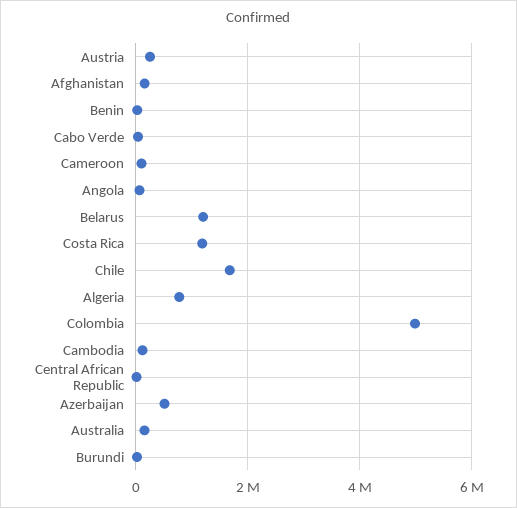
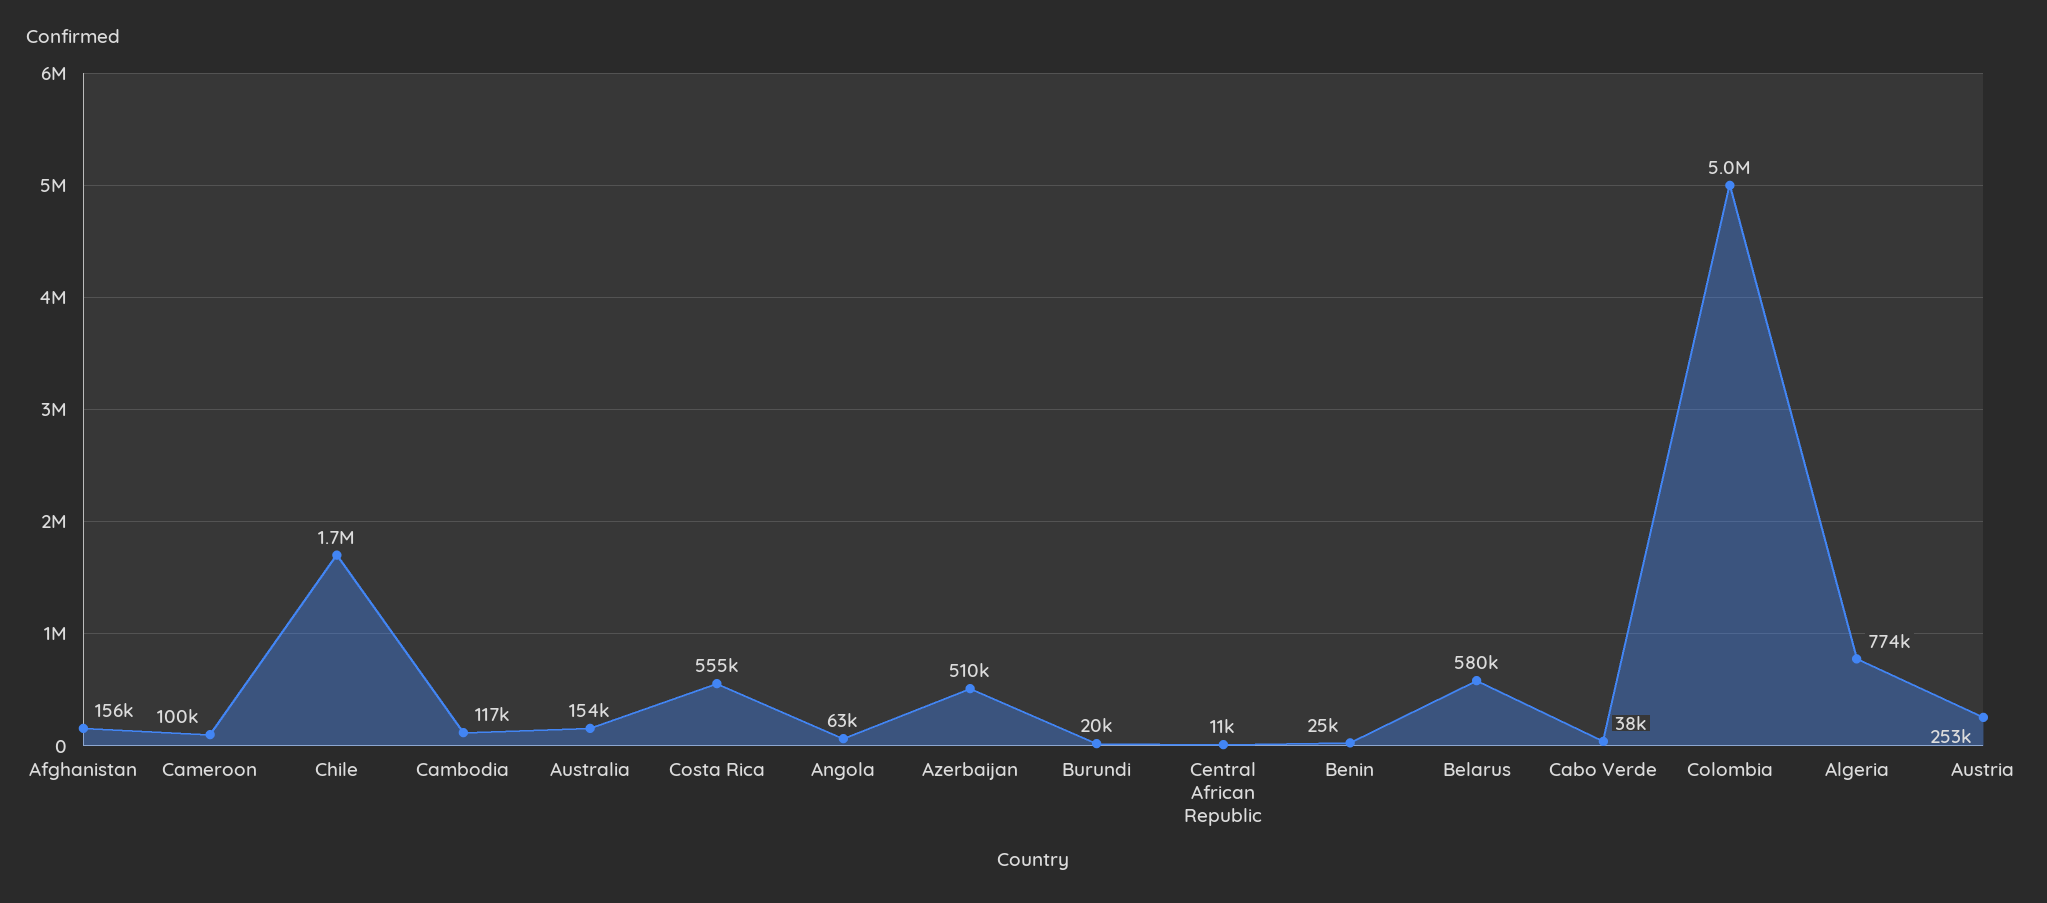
Belarus: 1200000 -> 580000
Costa Rica: 1200000 -> 555000

